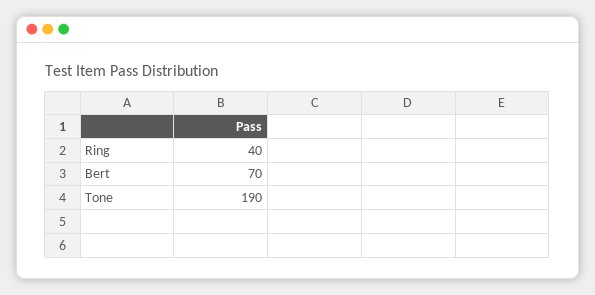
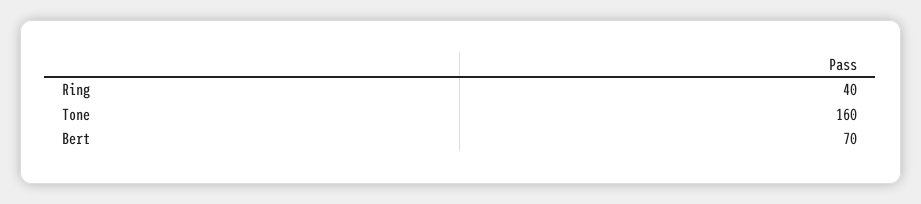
Tone: 190 -> 160

